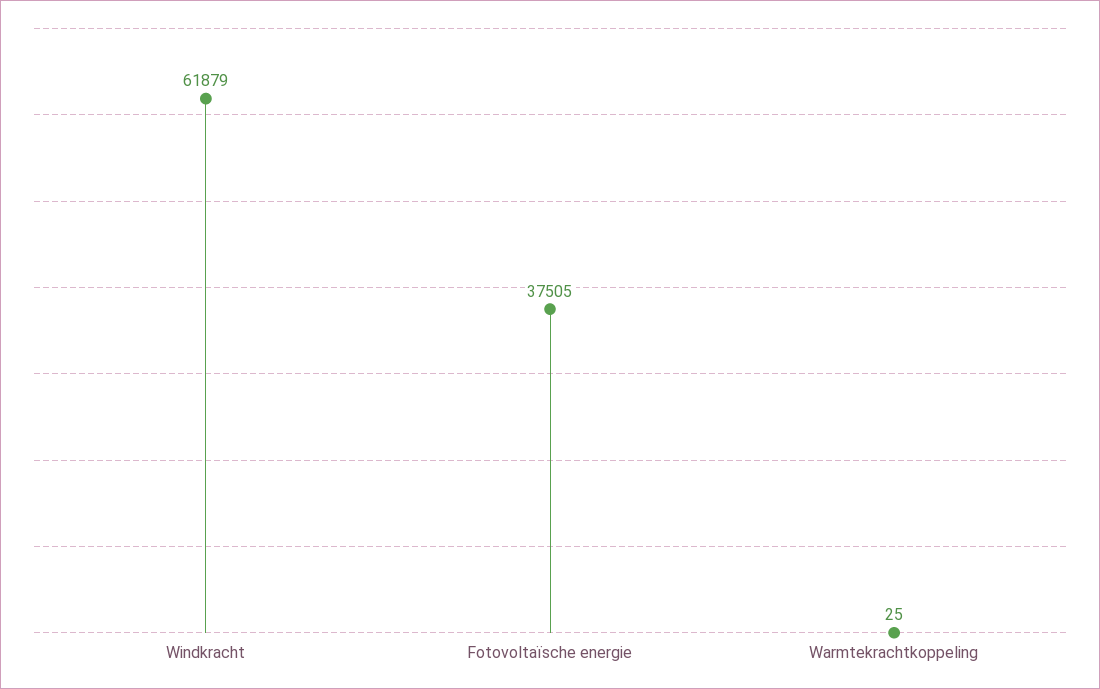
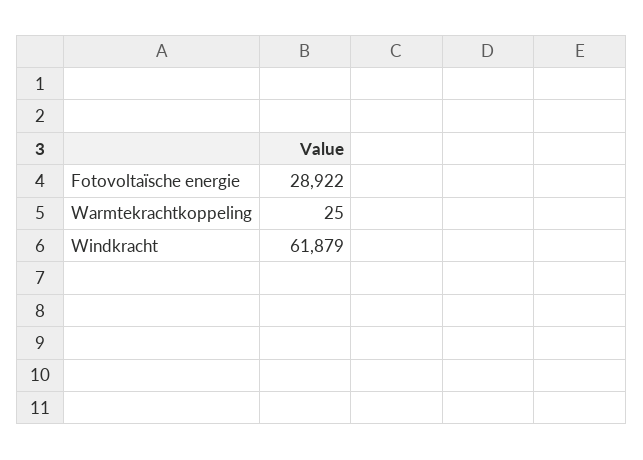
Fotovoltaïsche energie: 37505 -> 28922

